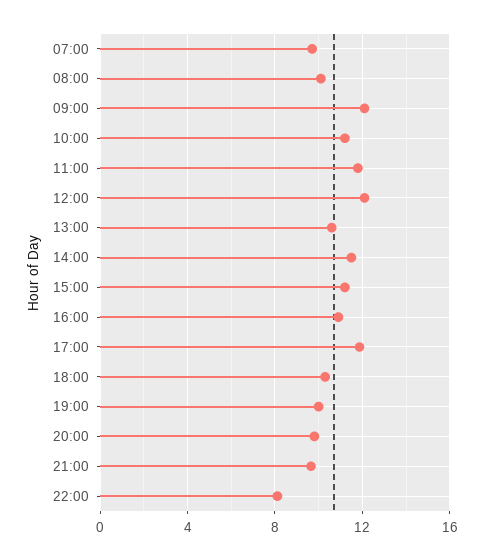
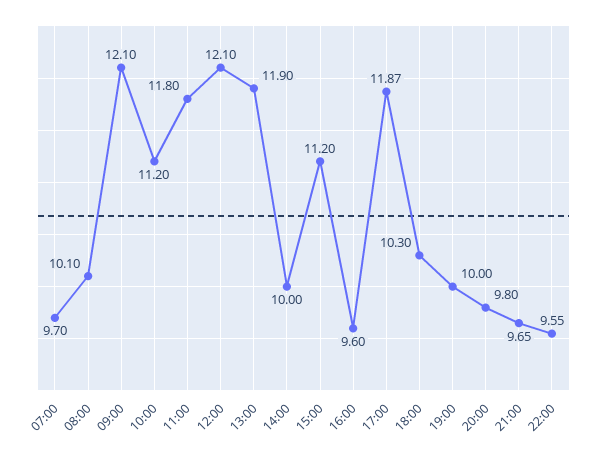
13:00: 10.5 -> 11.9
14:00: 11.5 -> 10
16:00: 11 -> 9.6
22:00: 8 -> 9.55

